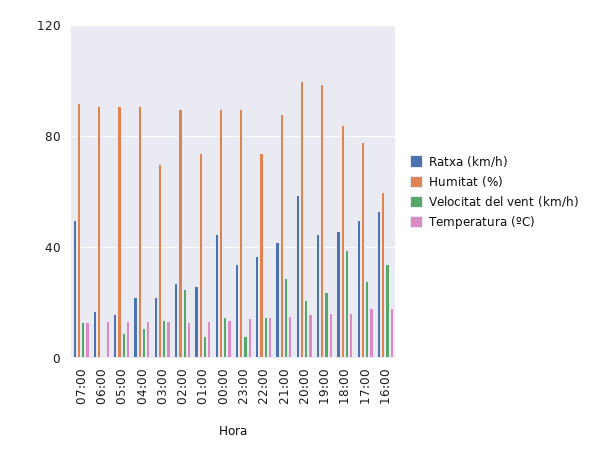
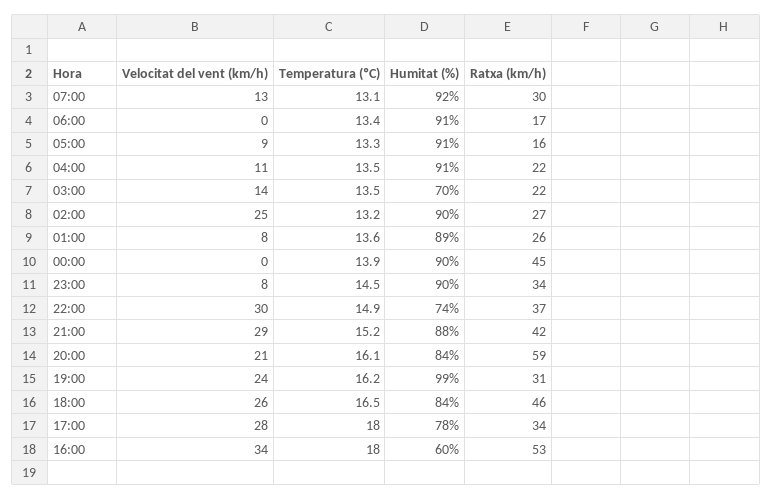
Ratxa (km/h), 07:00: 50 -> 30
Humitat (%), 01:00: 75 -> 89
Velocitat del vent (km/h), 00:00: 15 -> 0
Velocitat del vent (km/h), 22:00: 15 -> 30
Humitat (%), 20:00: 100 -> 84
Ratxa (km/h), 19:00: 45 -> 31
Velocitat del vent (km/h), 18:00: 40 -> 26
Ratxa (km/h), 17:00: 50 -> 34

